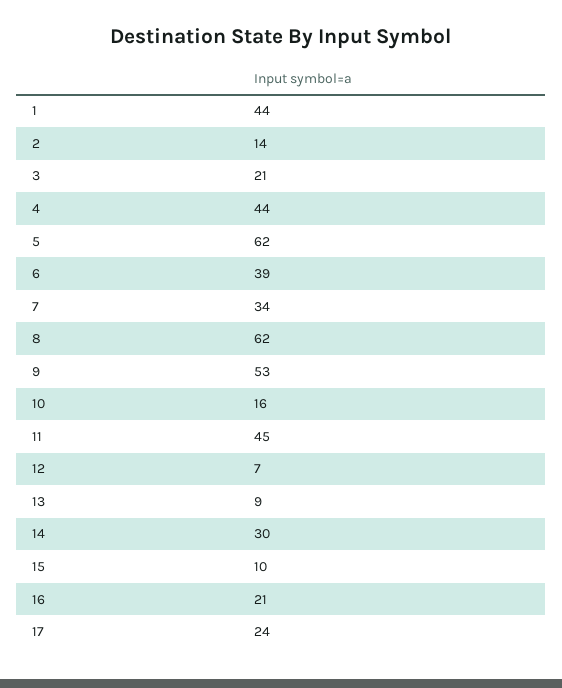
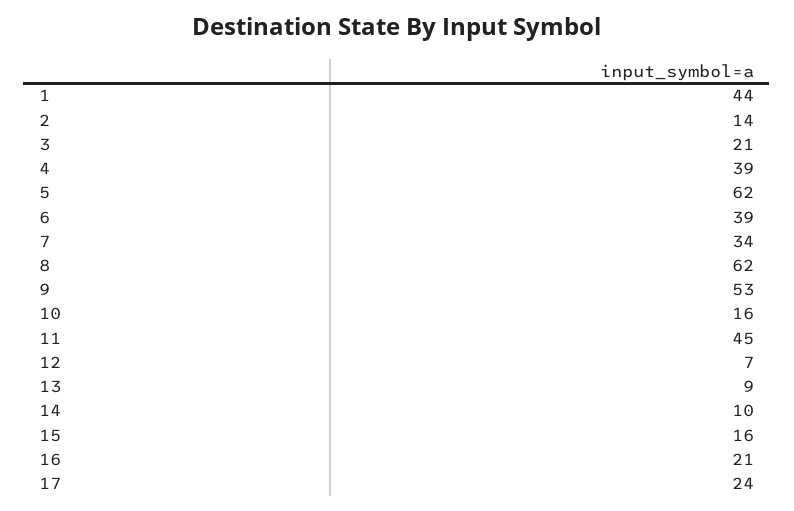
4: 44 -> 39
14: 30 -> 10
15: 10 -> 16

